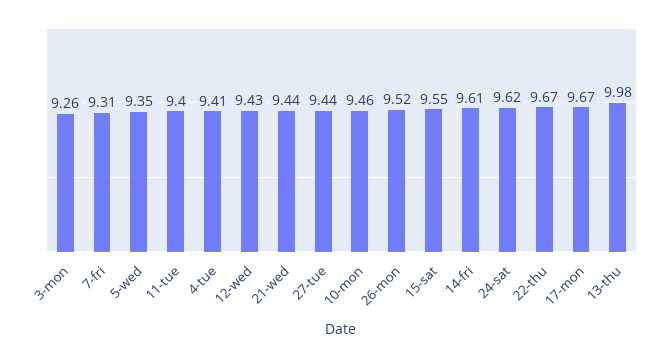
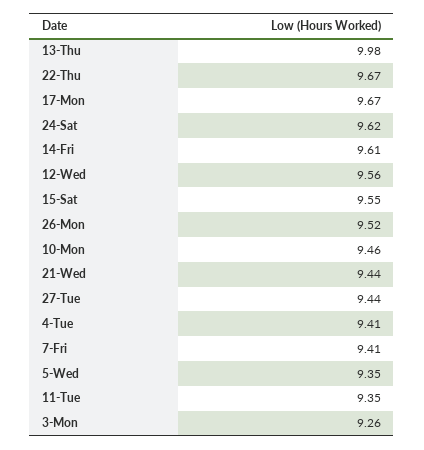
7-fri: 9.31 -> 9.41
11-tue: 9.4 -> 9.35
12-wed: 9.43 -> 9.56

